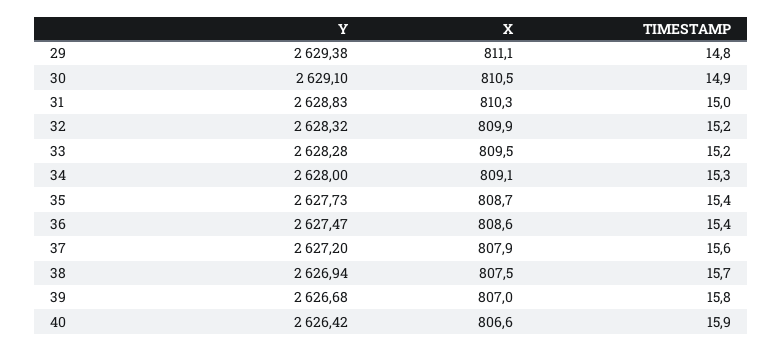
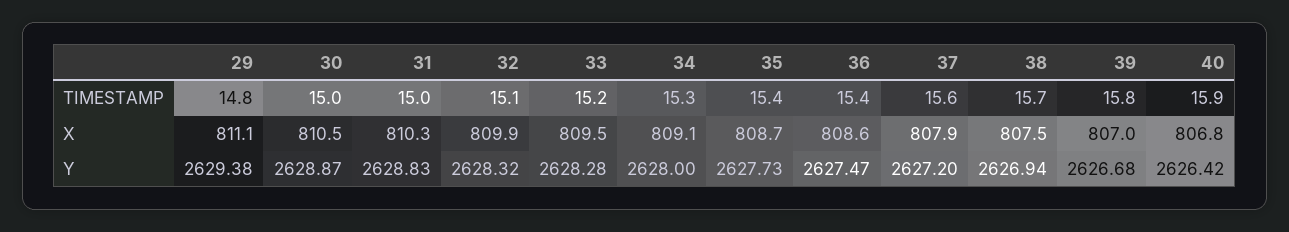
Y, 30: 2629.1 -> 2628.87
TIMESTAMP, 30: 14.9 -> 15
TIMESTAMP, 32: 15.2 -> 15.1
X, 40: 806.6 -> 806.8

